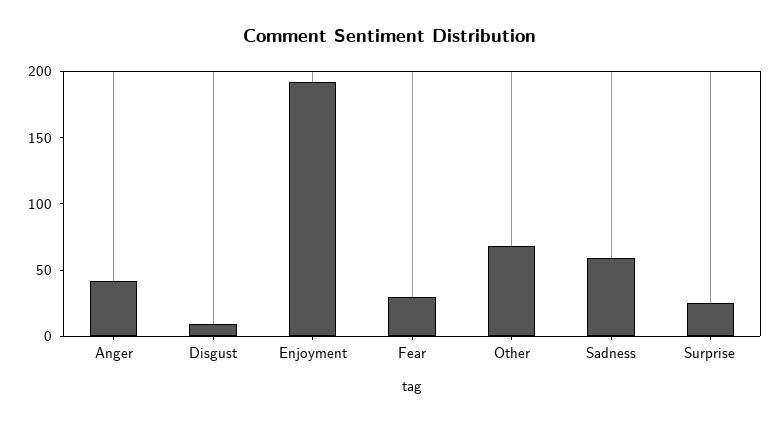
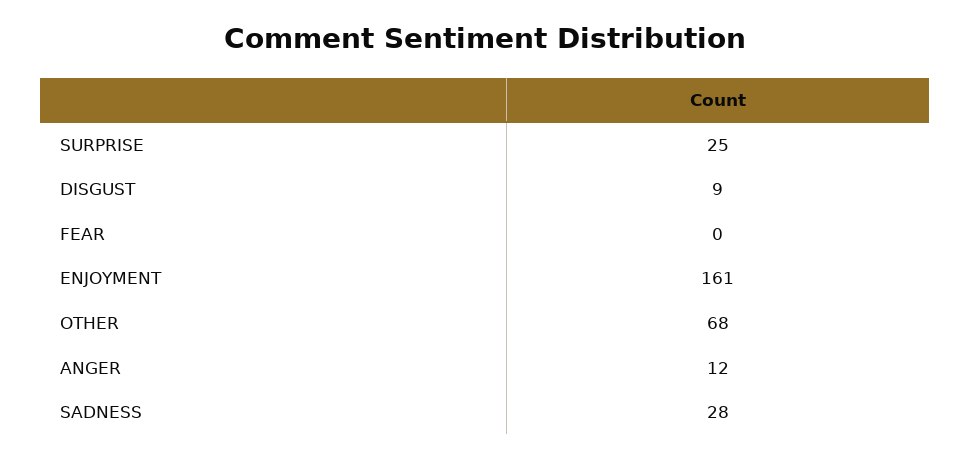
Anger: 40 -> 12
Enjoyment: 190 -> 161
Fear: 30 -> 0
Sadness: 60 -> 28

